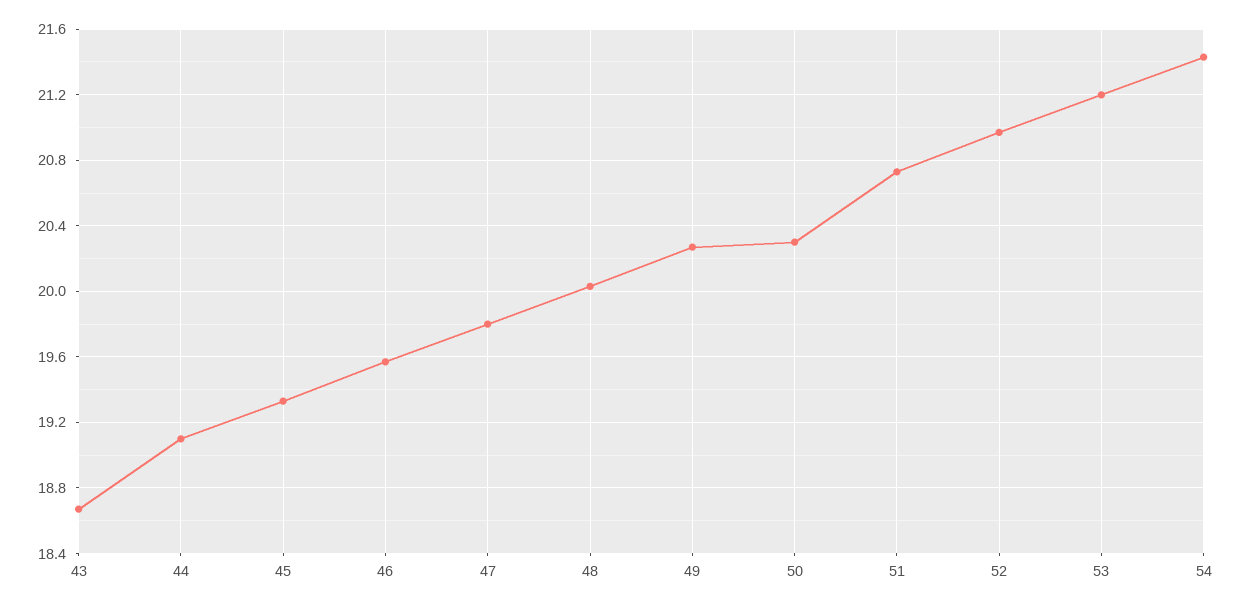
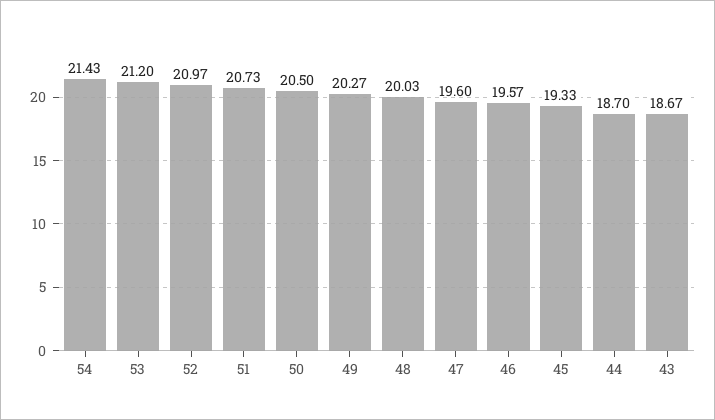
44: 19.1 -> 18.7
47: 19.8 -> 19.6
50: 20.3 -> 20.5

